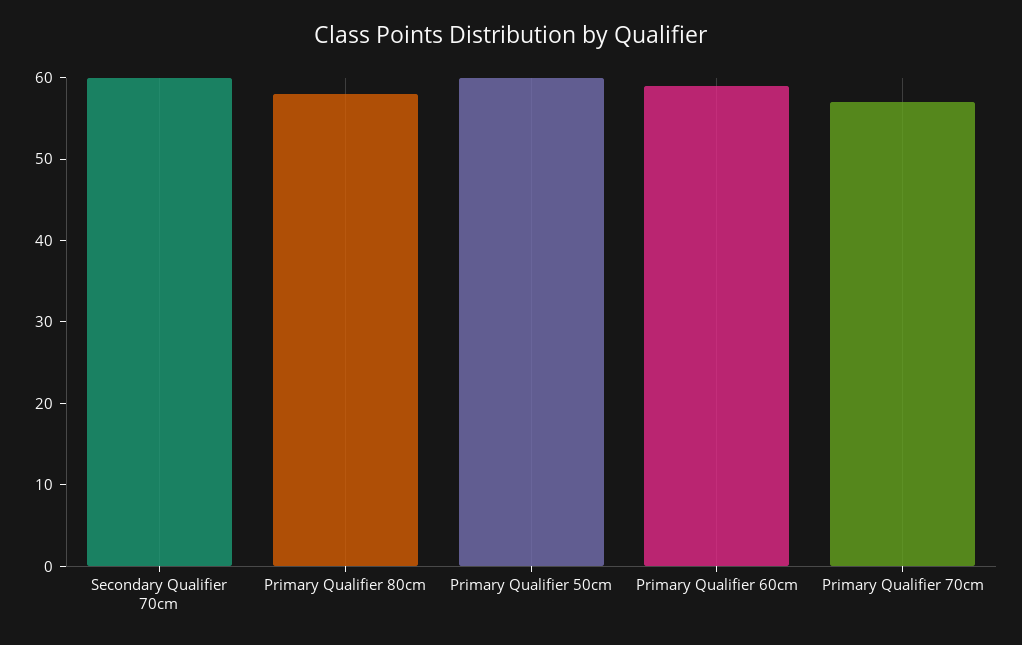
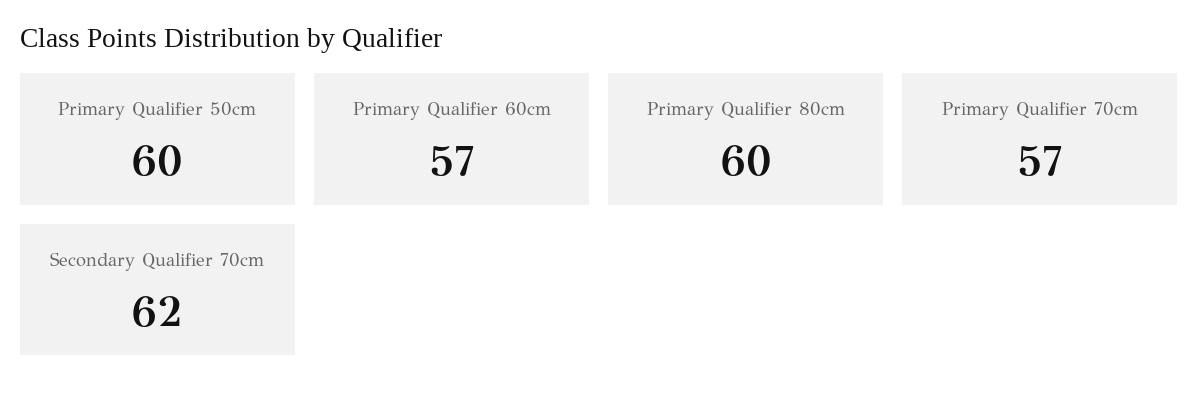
Secondary Qualifier 70cm: 60 -> 62
Primary Qualifier 80cm: 58 -> 60
Primary Qualifier 60cm: 59 -> 57

